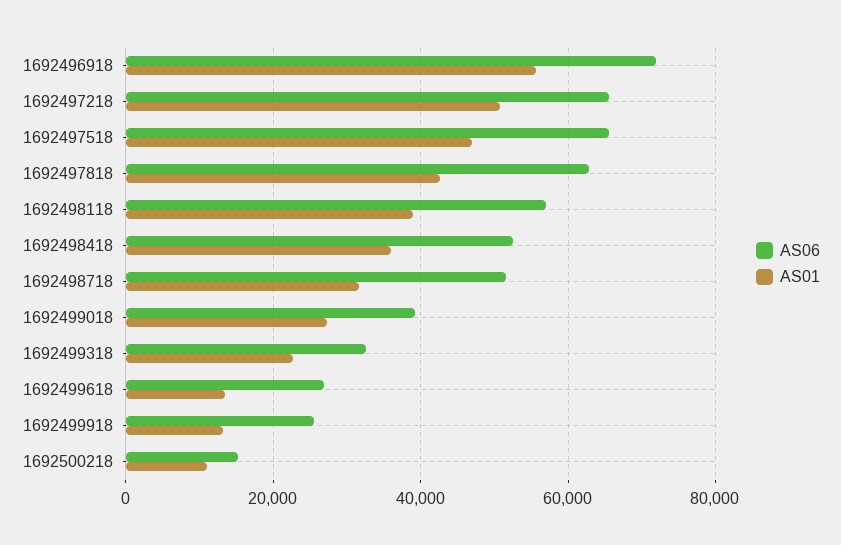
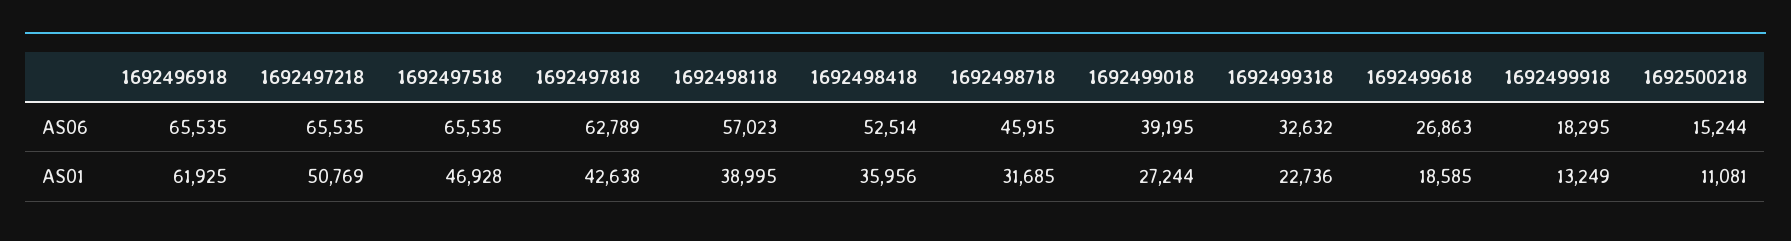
AS06, 1692496918: 72000 -> 65535
AS01, 1692496918: 56000 -> 61925
AS06, 1692498718: 52000 -> 45915
AS01, 1692499618: 14000 -> 18585
AS06, 1692499918: 26000 -> 18295

